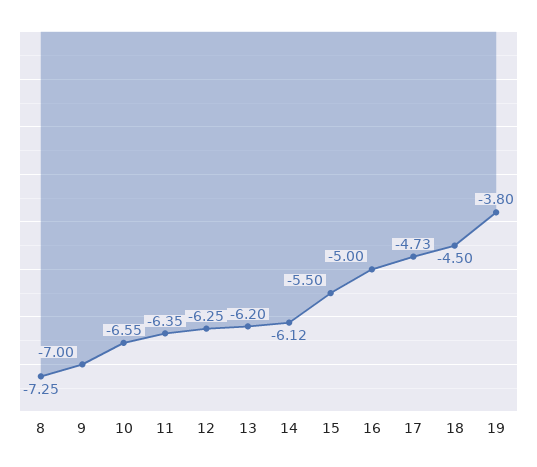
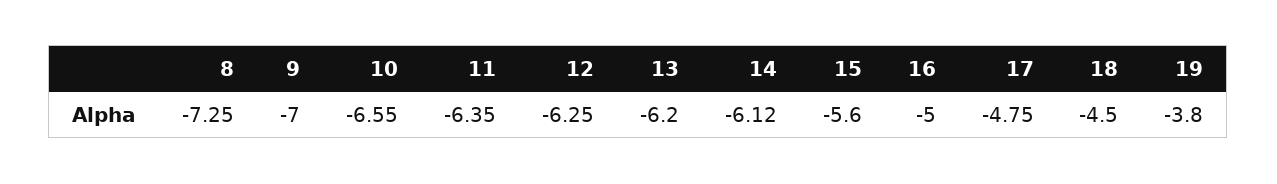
15: -5.5 -> -5.6
17: -4.73 -> -4.75

